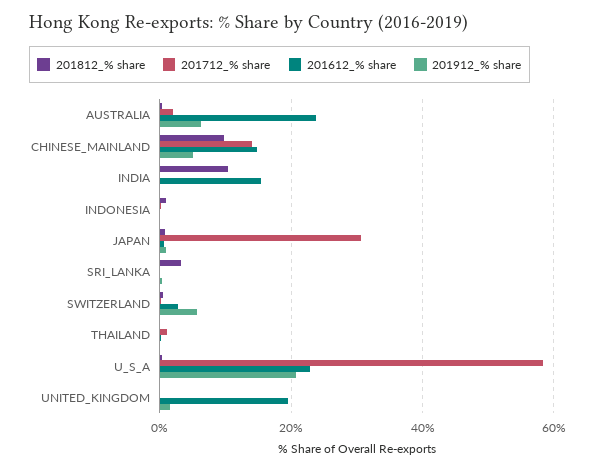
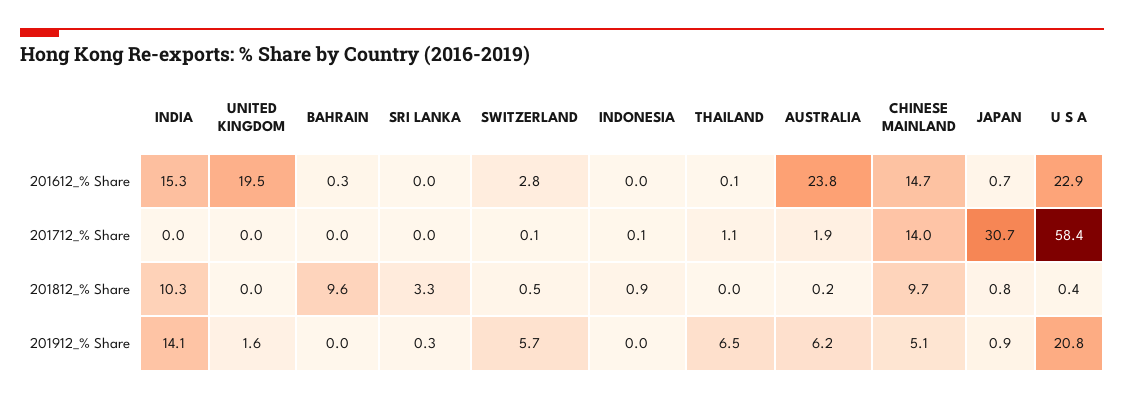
201912_% share, INDIA: 0 -> 14.1
201912_% share, THAILAND: 0 -> 6.5
201612_% share, BAHRAIN: none -> 0.3
201712_% share, BAHRAIN: none -> 0
201812_% share, BAHRAIN: none -> 9.6
201912_% share, BAHRAIN: none -> 0

